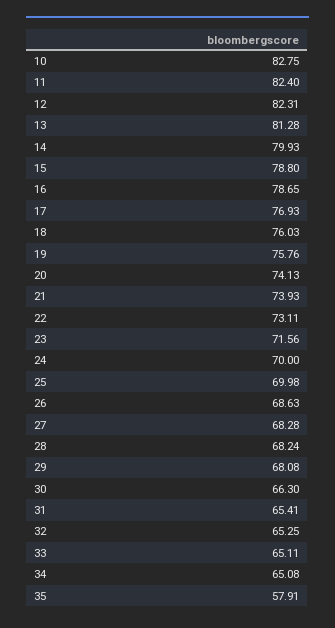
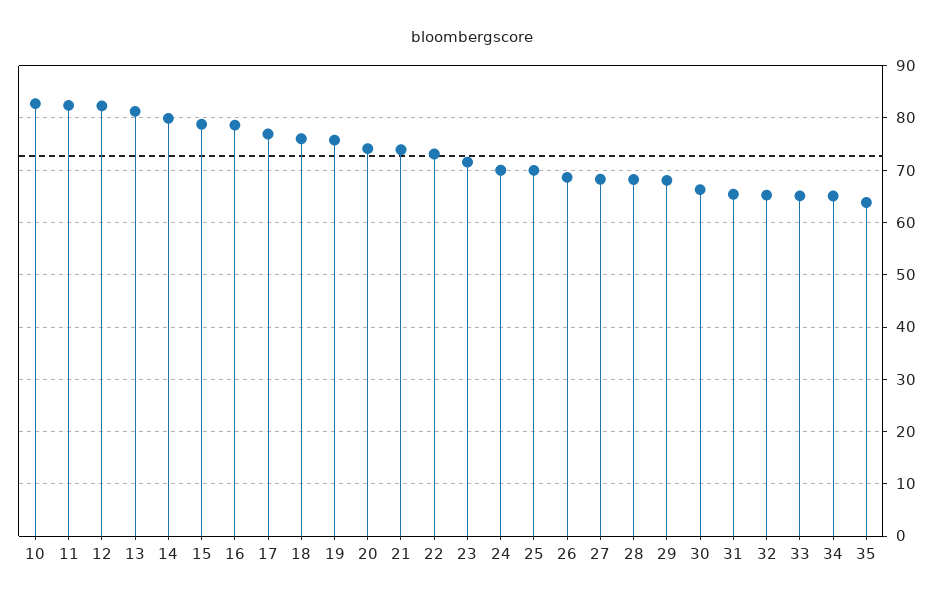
35: 57.91 -> 64

